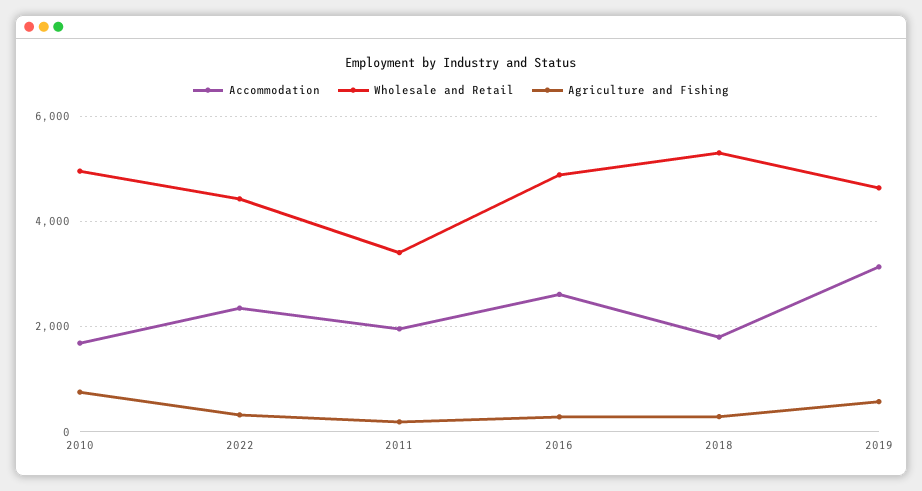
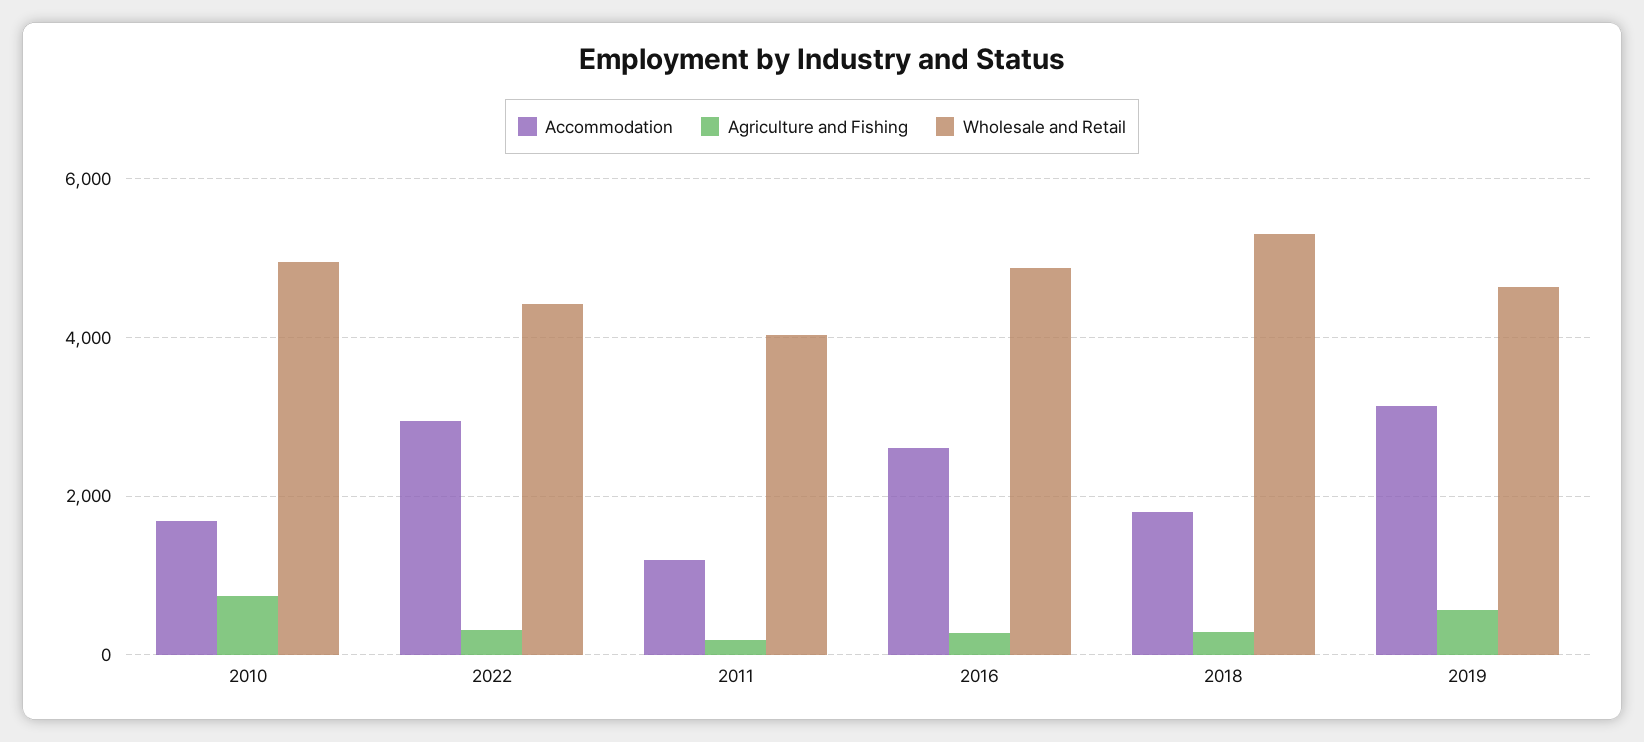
Accommodation, 2022: 2400 -> 3000
Accommodation, 2011: 2000 -> 1200
Wholesale and Retail, 2011: 3400 -> 4000

